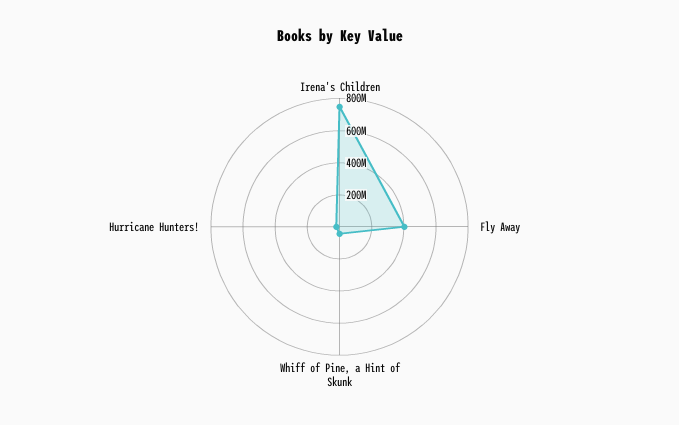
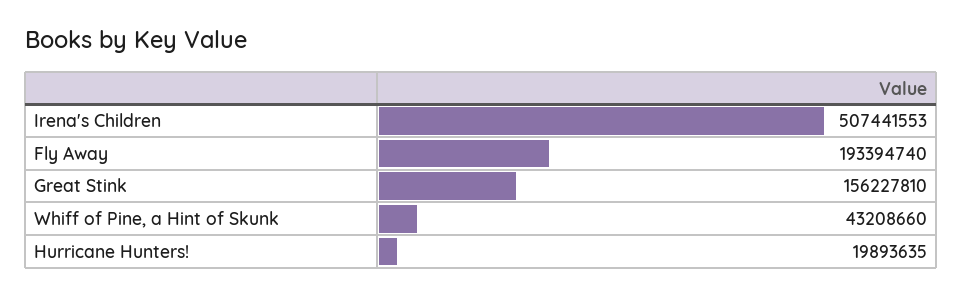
Irena's Children: 750000000 -> 507441553
Fly Away: 400000000 -> 193394740
Great Stink: none -> 156227810

